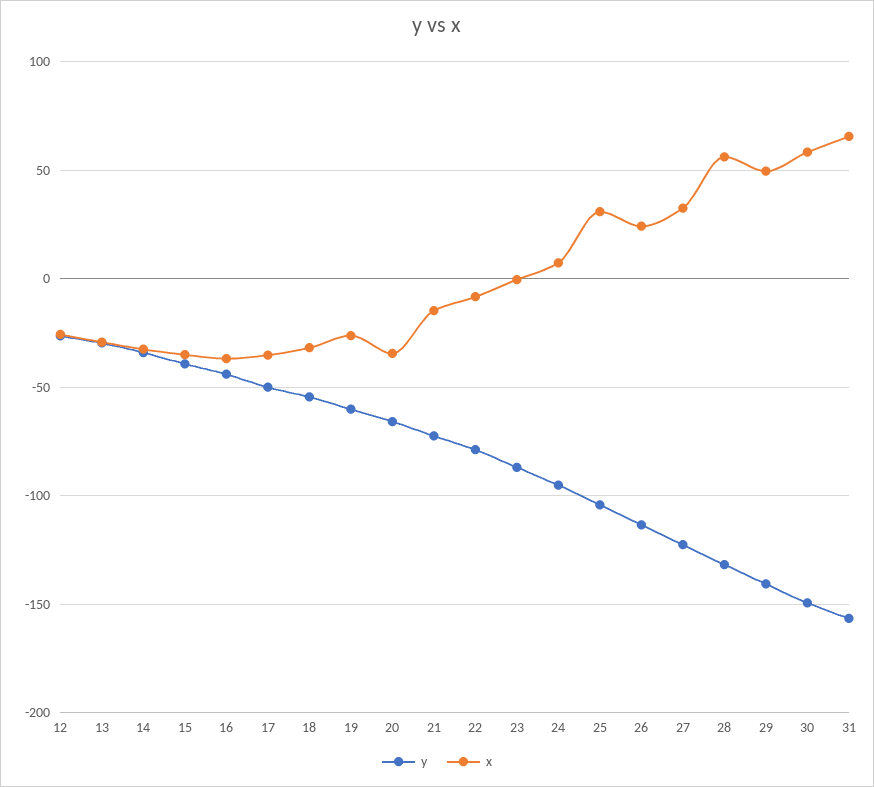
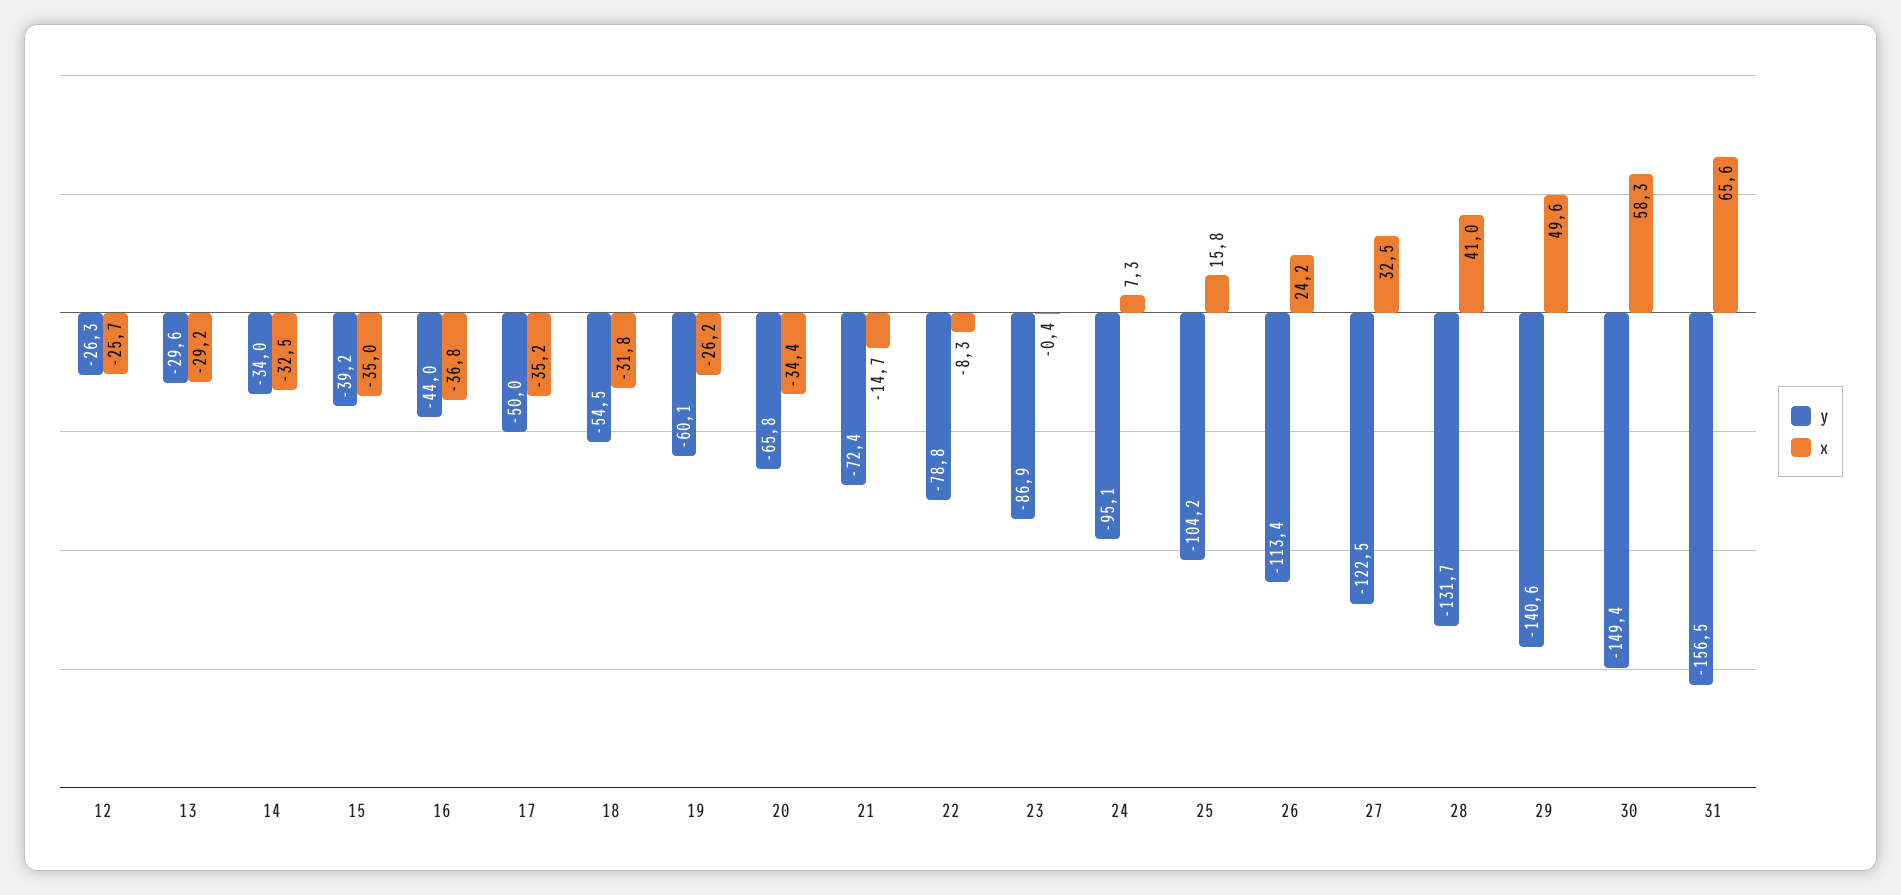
x, 25: 30 -> 15.8
x, 28: 55 -> 41

